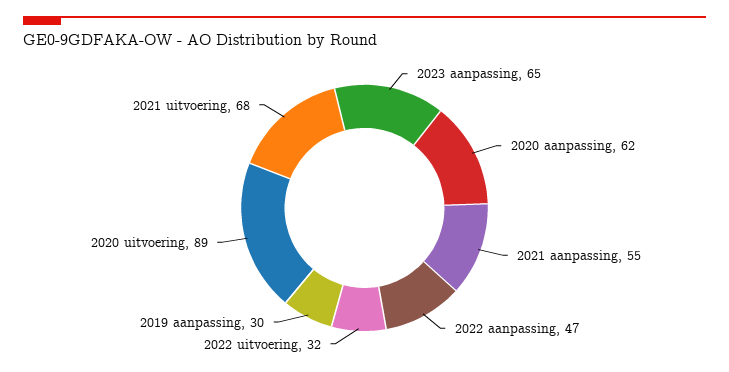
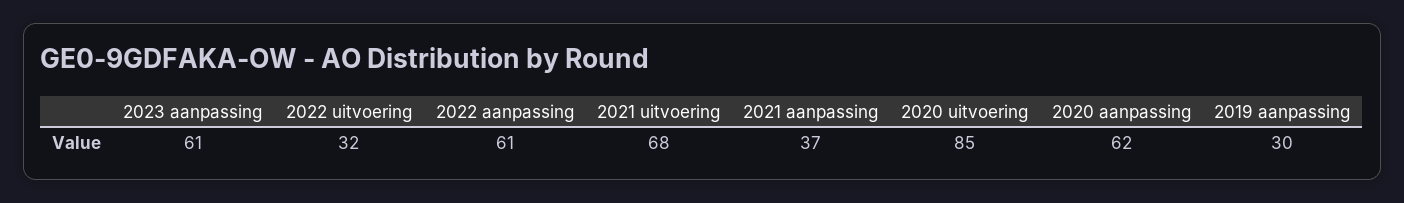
2023 aanpassing: 65 -> 61
2021 aanpassing: 55 -> 37
2022 aanpassing: 47 -> 61
2020 uitvoering: 89 -> 85

